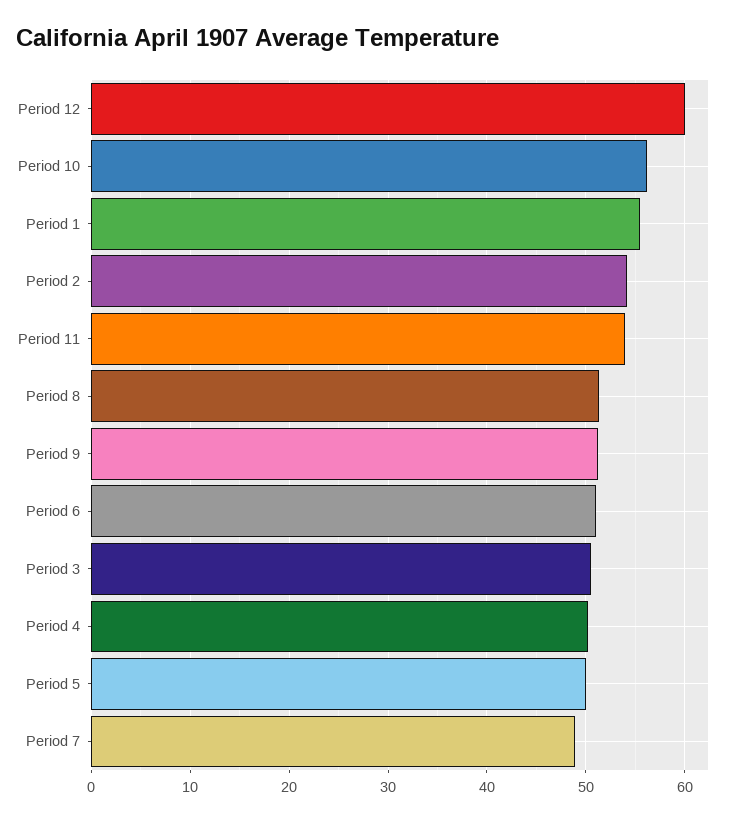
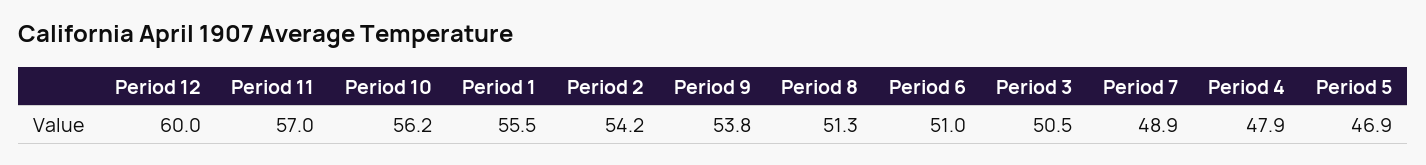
Period 11: 54 -> 57
Period 9: 51 -> 53.8
Period 4: 50 -> 47.9
Period 5: 50 -> 46.9

